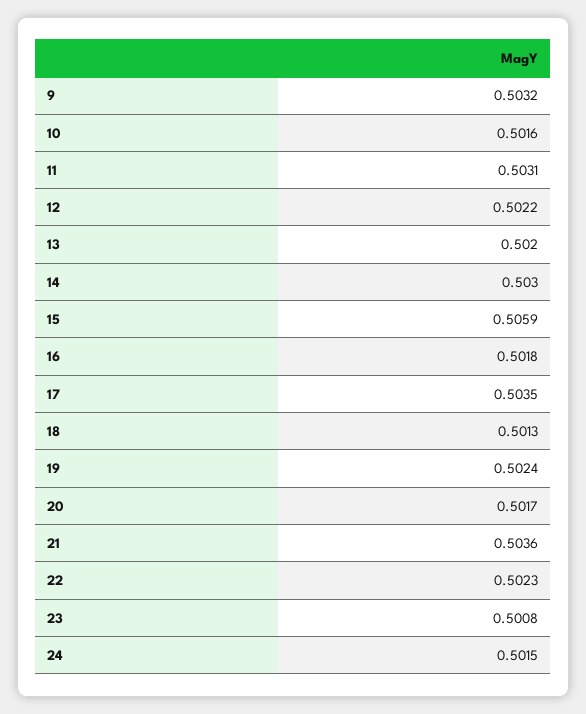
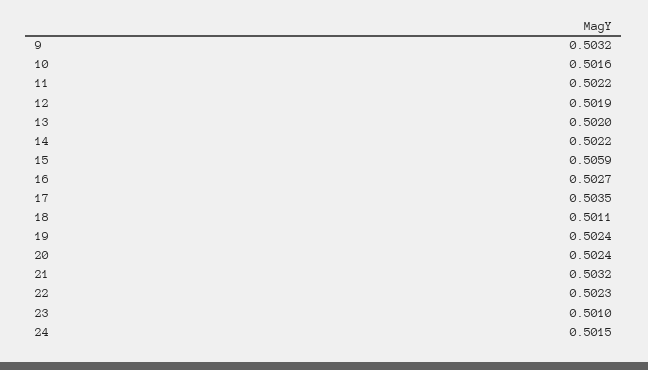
11: 0.5031 -> 0.5022
12: 0.5022 -> 0.5019
14: 0.503 -> 0.5022
16: 0.5018 -> 0.5027
18: 0.5013 -> 0.5011
20: 0.5017 -> 0.5024
21: 0.5036 -> 0.5032
23: 0.5008 -> 0.501

